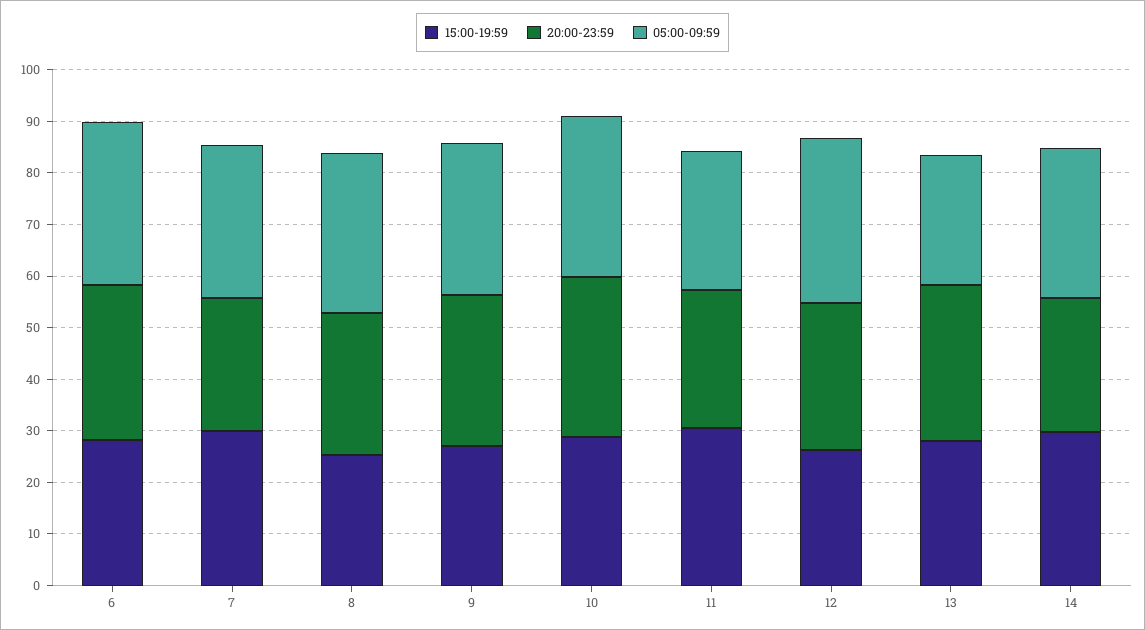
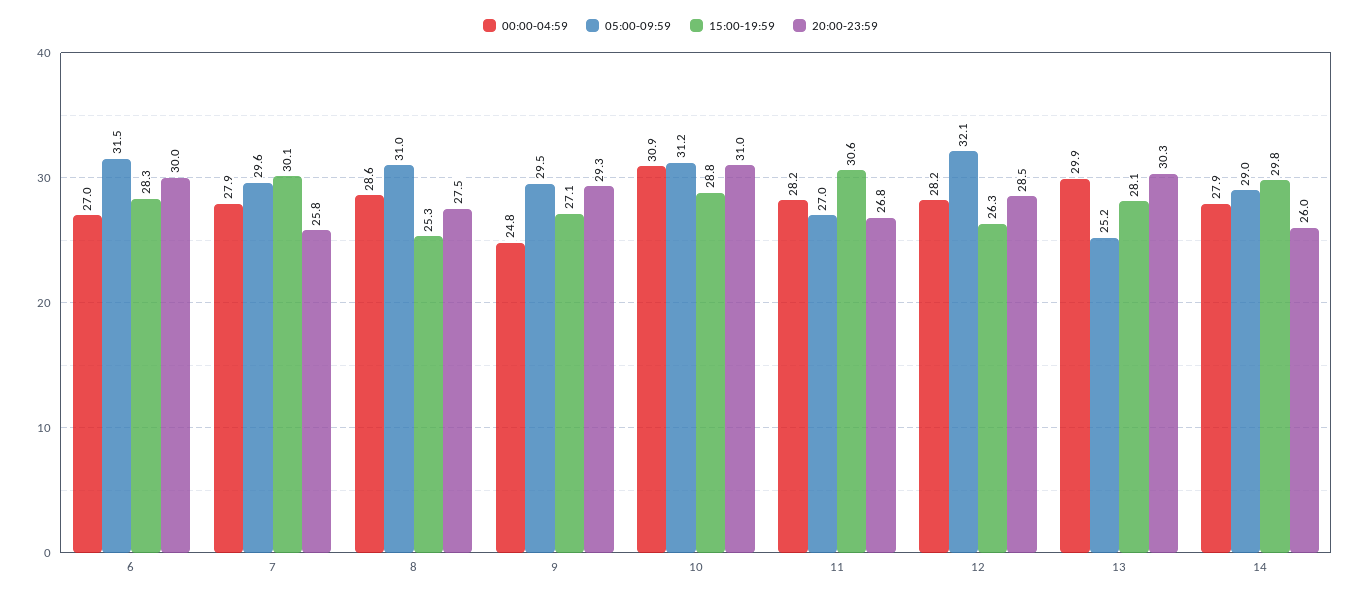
00:00-04:59, 6: none -> 27
00:00-04:59, 7: none -> 27.9
00:00-04:59, 8: none -> 28.6
00:00-04:59, 9: none -> 24.8
00:00-04:59, 10: none -> 30.9
00:00-04:59, 11: none -> 28.2
00:00-04:59, 12: none -> 28.2
00:00-04:59, 13: none -> 29.9
00:00-04:59, 14: none -> 27.9

